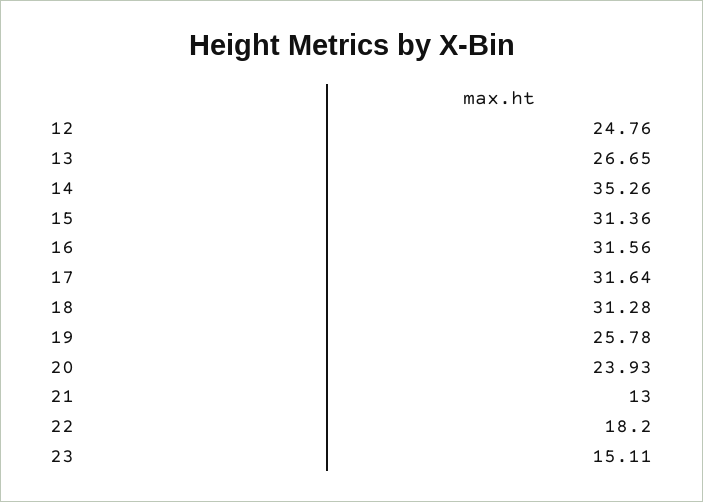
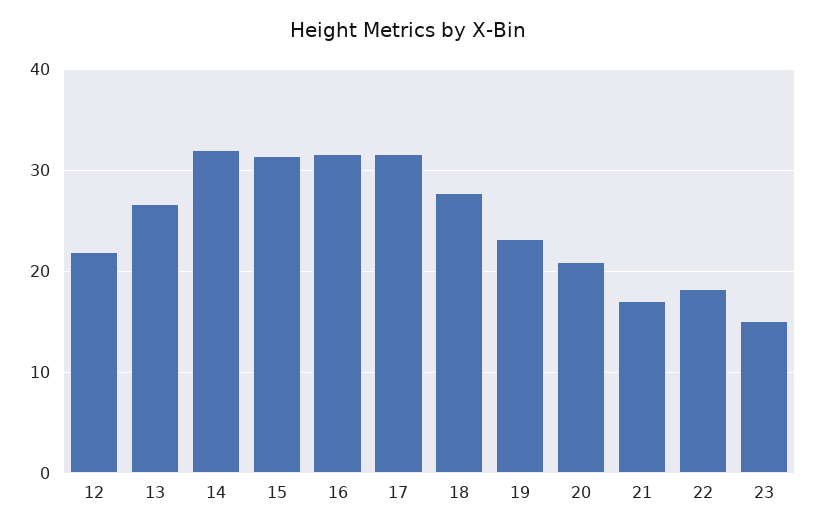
12: 24.76 -> 22
14: 35.26 -> 32
18: 31.28 -> 28
19: 25.78 -> 23
20: 23.93 -> 21
21: 13 -> 17

